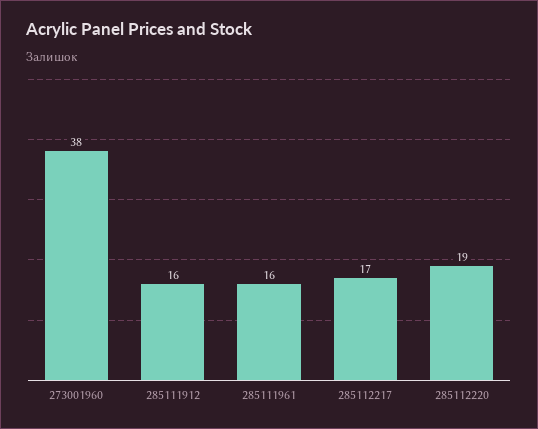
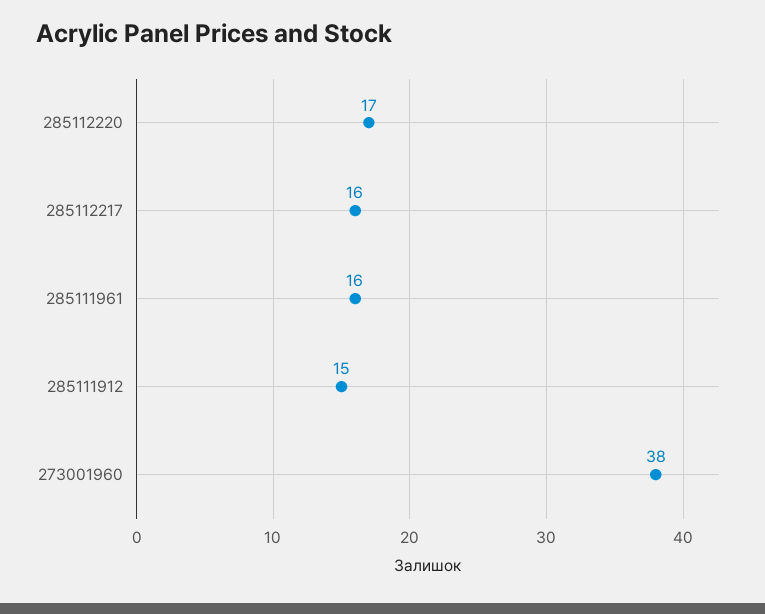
285111912: 16 -> 15
285112217: 17 -> 16
285112220: 19 -> 17

